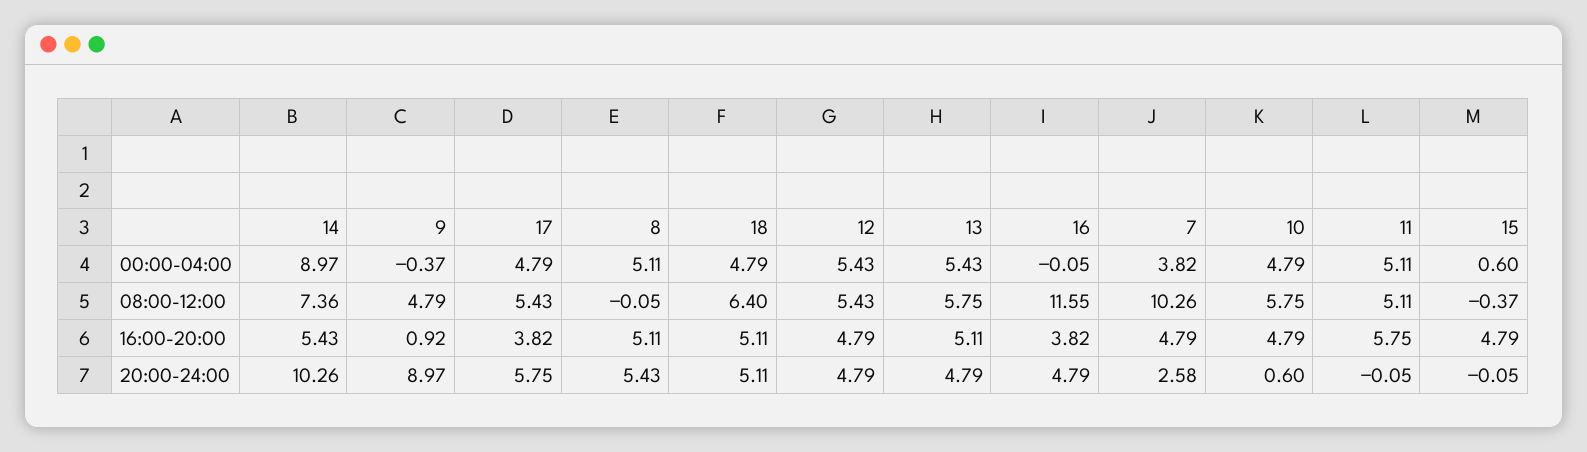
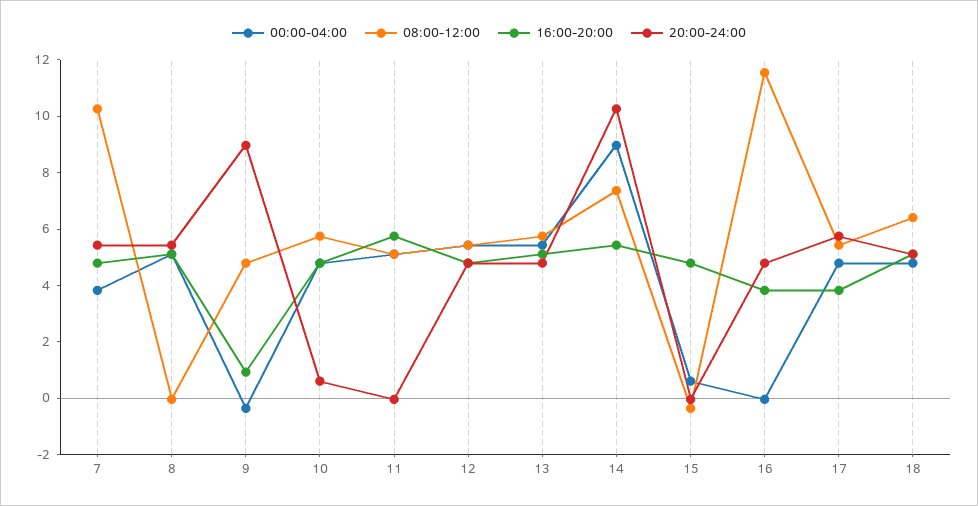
20:00-24:00, 7: 2.58 -> 5.5

